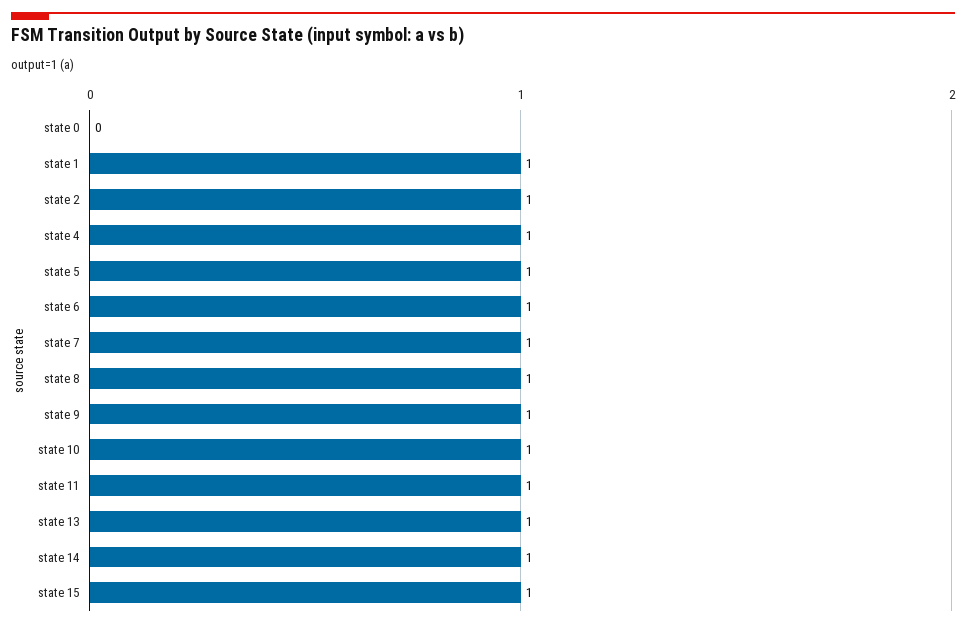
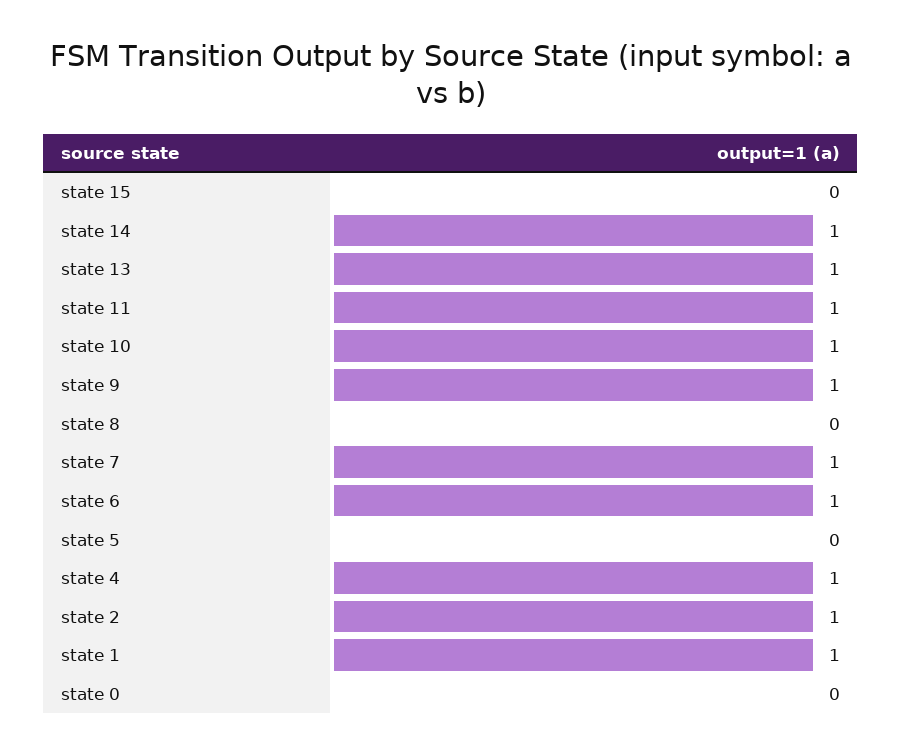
state 5: 1 -> 0
state 8: 1 -> 0
state 15: 1 -> 0

